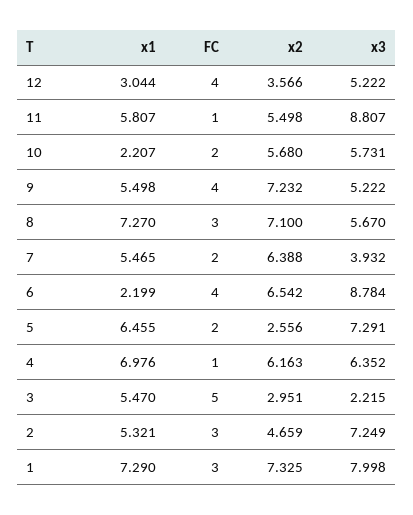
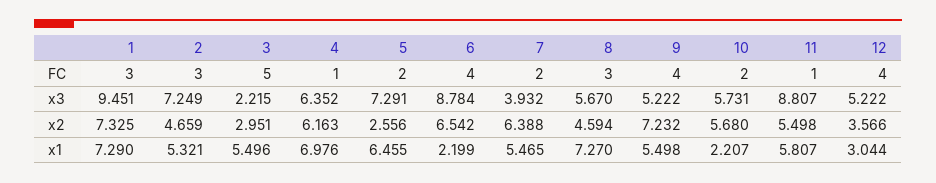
x2, 8: 7.1 -> 4.594
x1, 3: 5.47 -> 5.496
x3, 1: 7.998 -> 9.451

